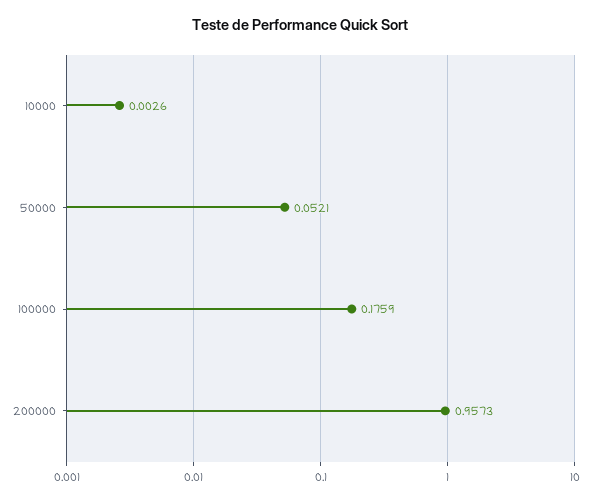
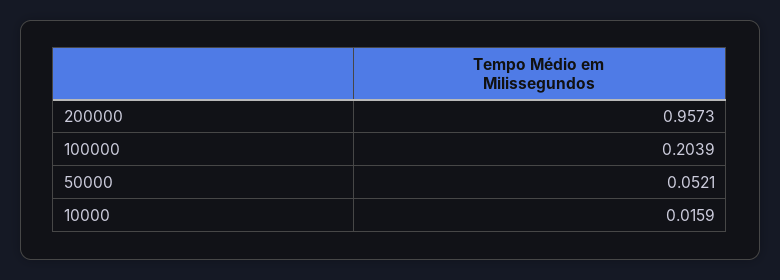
10000: 0.0026 -> 0.0159
100000: 0.1759 -> 0.2039

